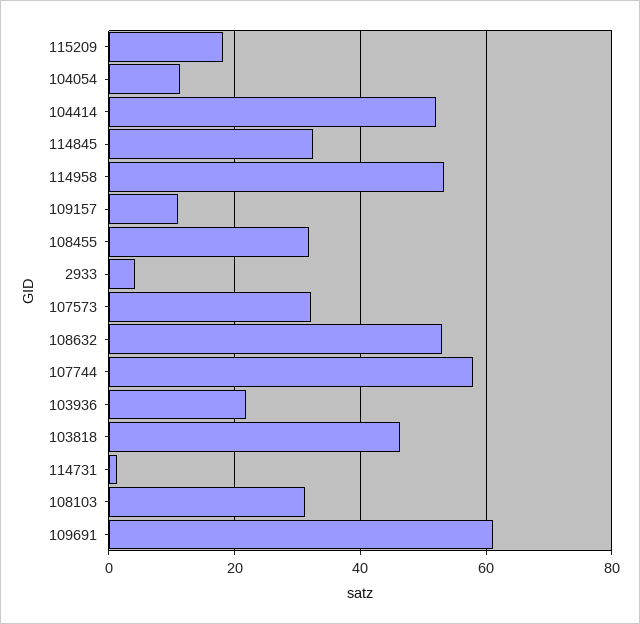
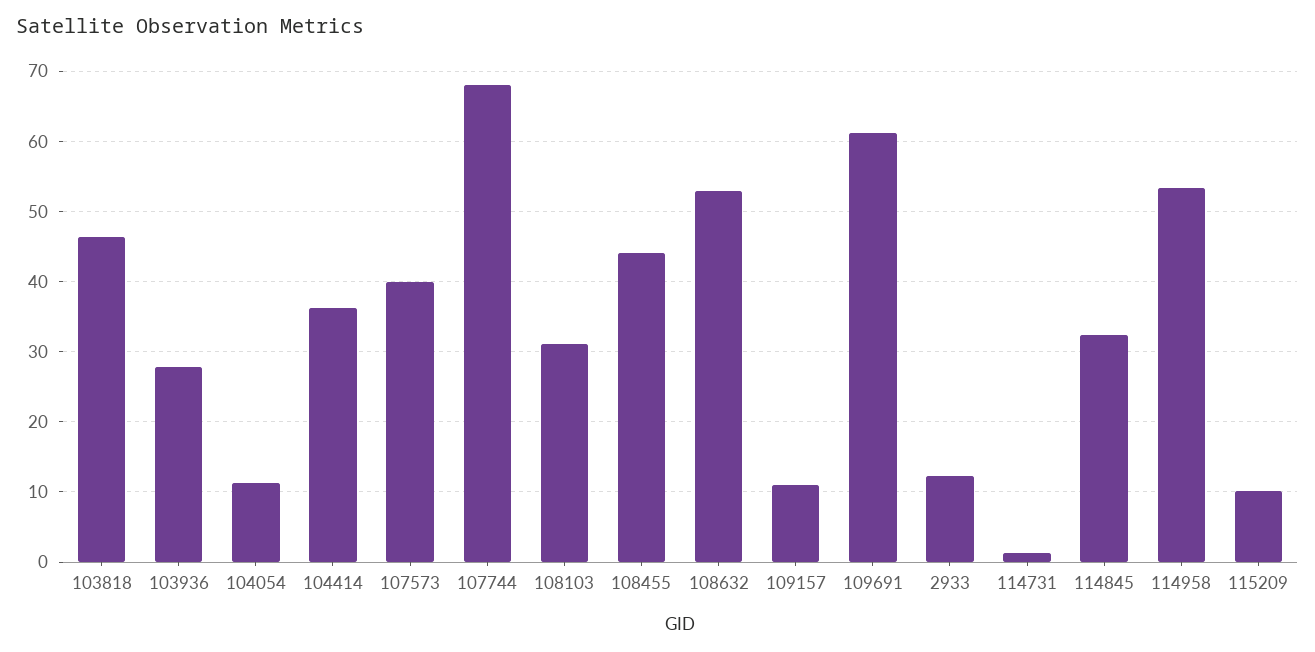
115209: 18 -> 10
104414: 52 -> 36
108455: 32 -> 44
2933: 4 -> 12
107573: 32 -> 40
107744: 58 -> 68
103936: 22 -> 28

